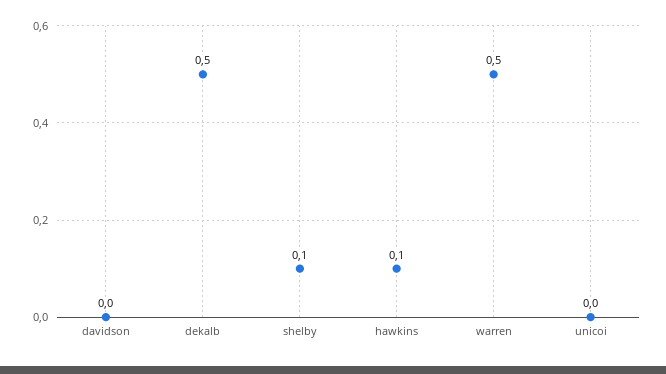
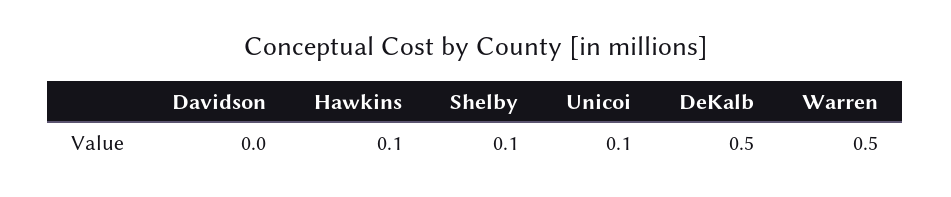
unicoi: 0 -> 0.1

